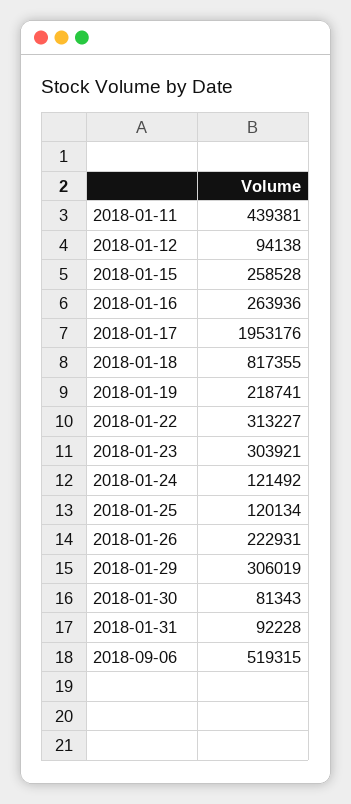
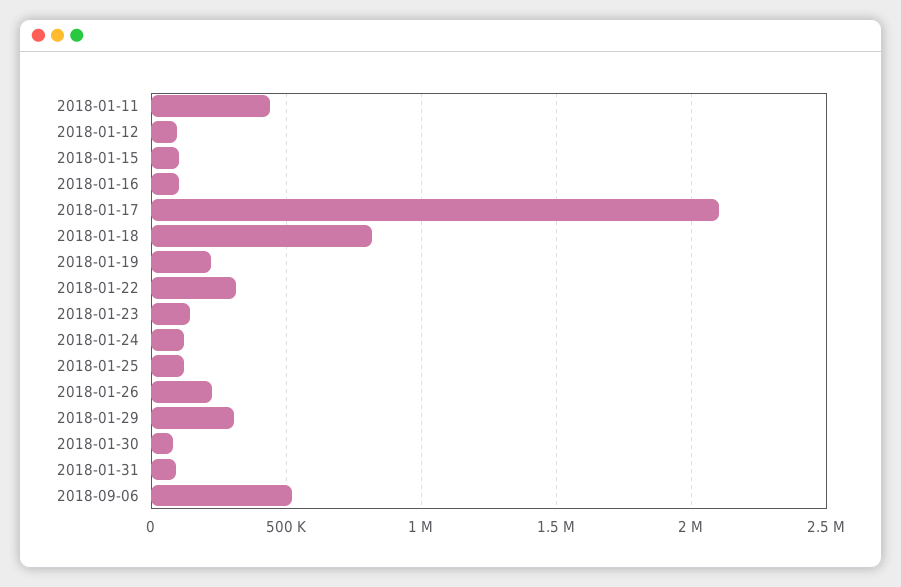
2018-01-15: 258528 -> 100000
2018-01-16: 263936 -> 100000
2018-01-17: 1953176 -> 2100000
2018-01-23: 303921 -> 150000

